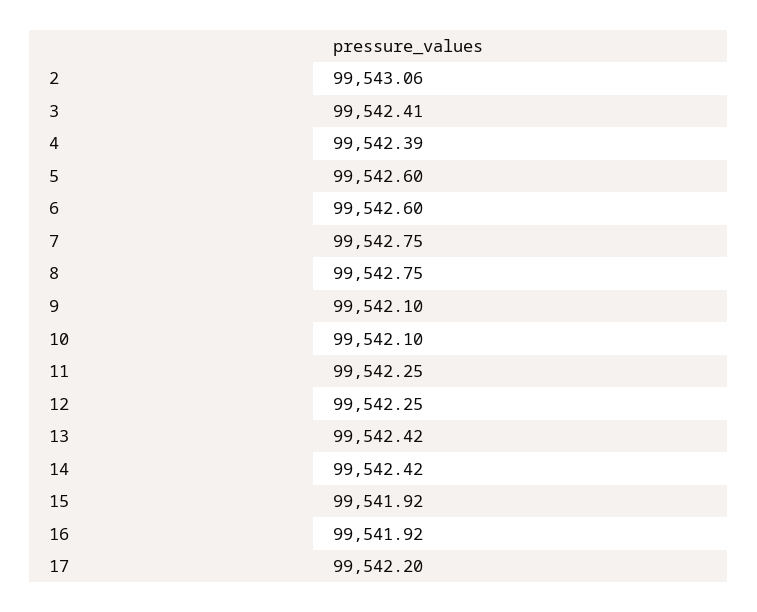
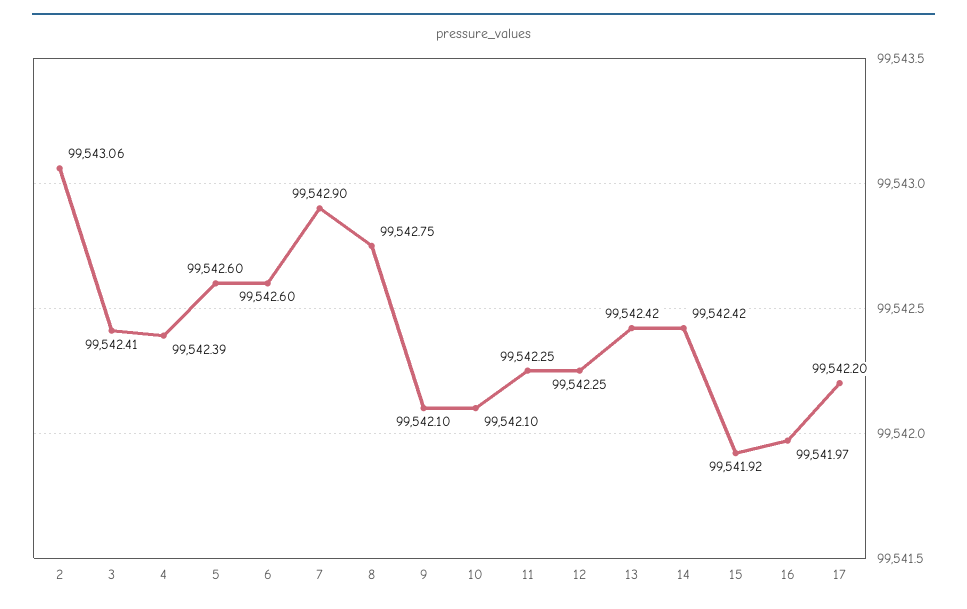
7: 99542.75 -> 99542.9
16: 99541.92 -> 99541.97

